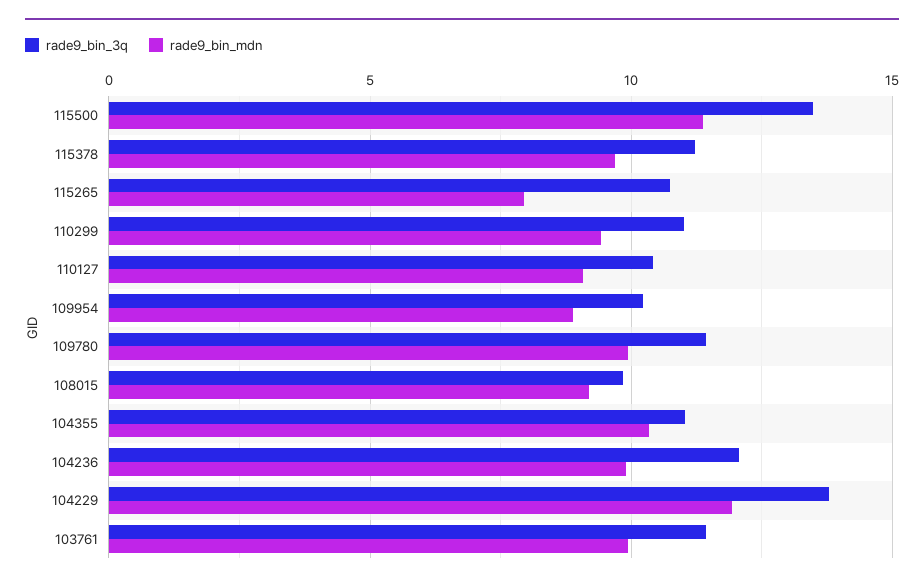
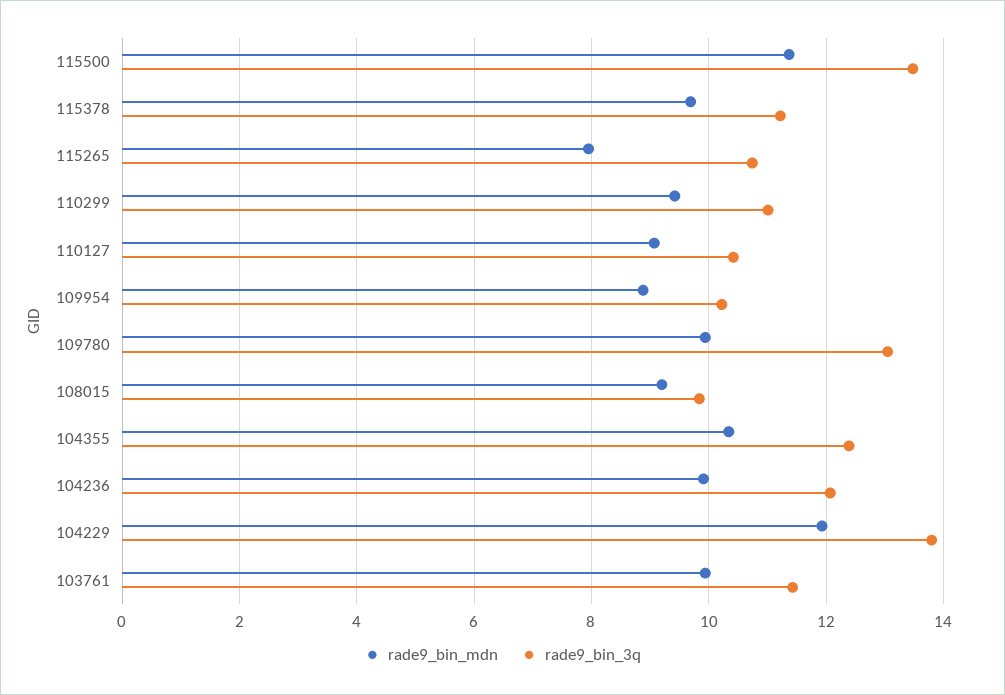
rade9_bin_3q, 109780: 11.5 -> 13
rade9_bin_3q, 104355: 11 -> 12.4

